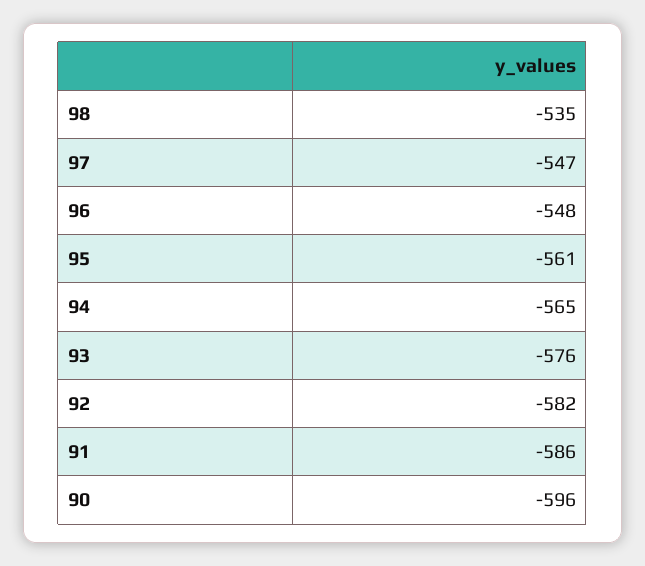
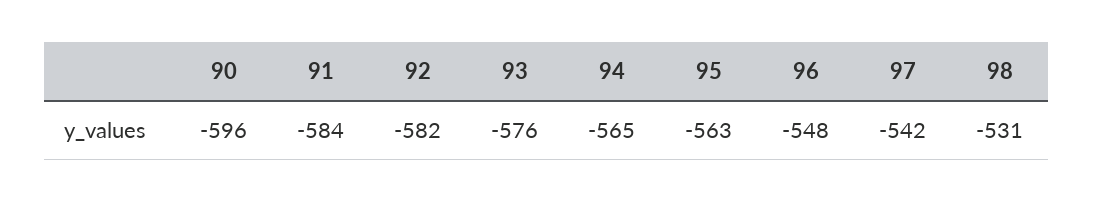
98: -535 -> -531
97: -547 -> -542
95: -561 -> -563
91: -586 -> -584

